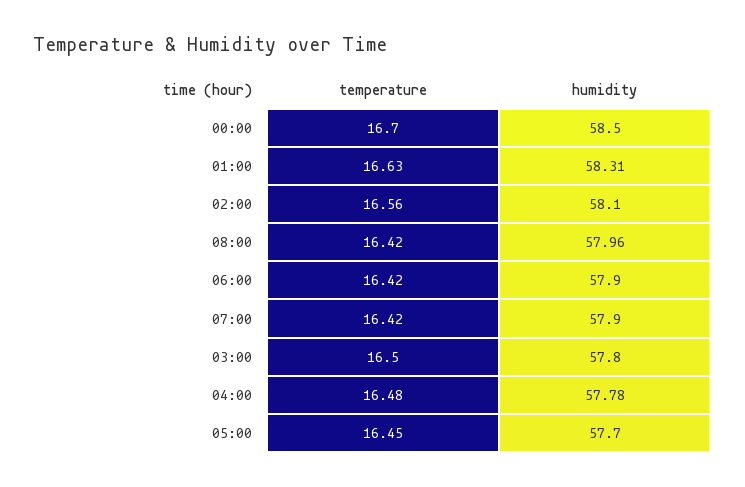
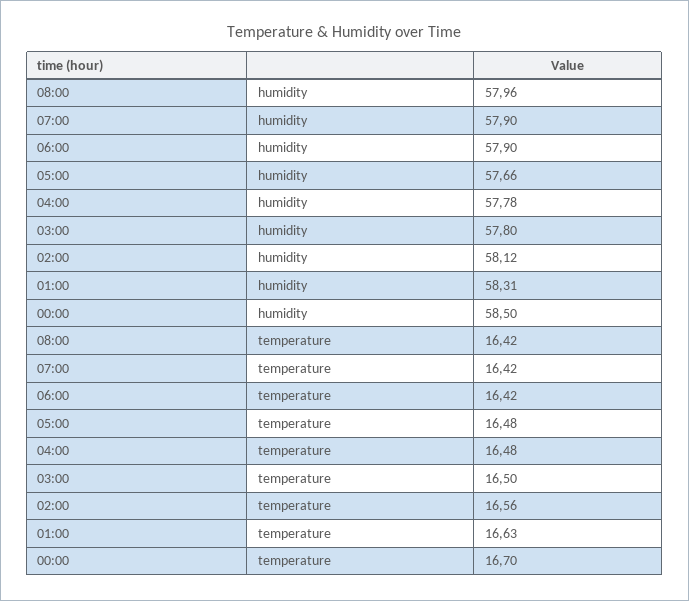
humidity, 02:00: 58.1 -> 58.12
temperature, 05:00: 16.45 -> 16.48
humidity, 05:00: 57.7 -> 57.66

